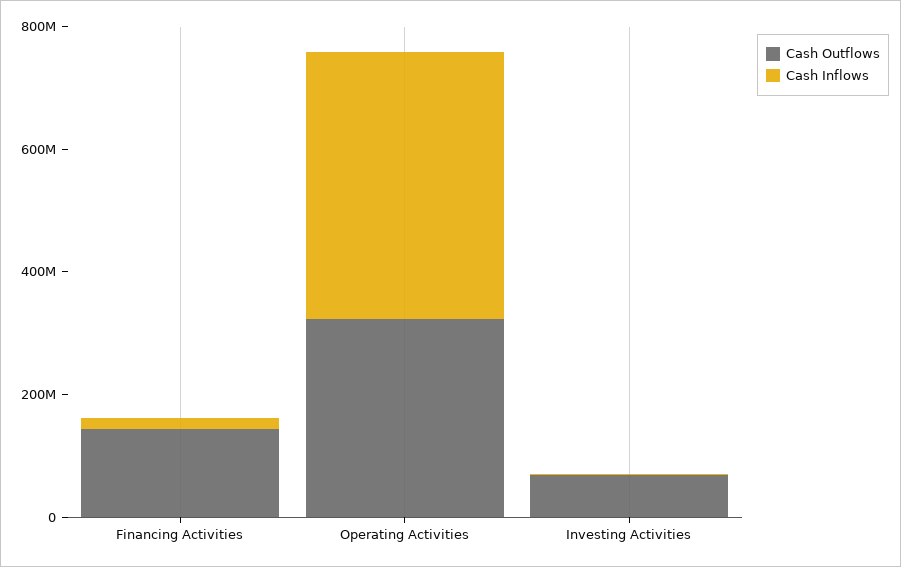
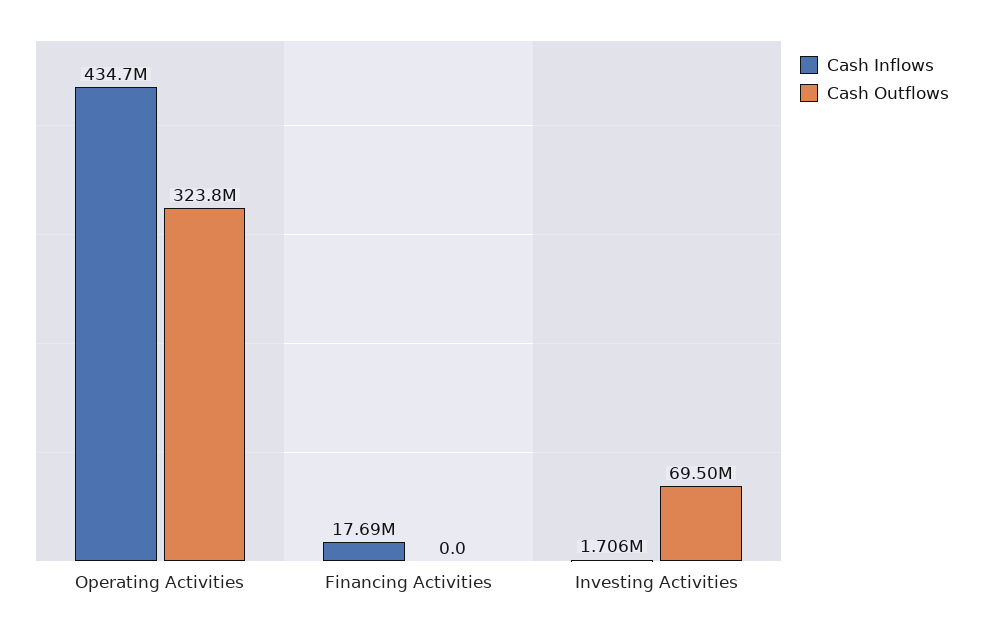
Cash Outflows, Financing Activities: 150000000 -> 0

